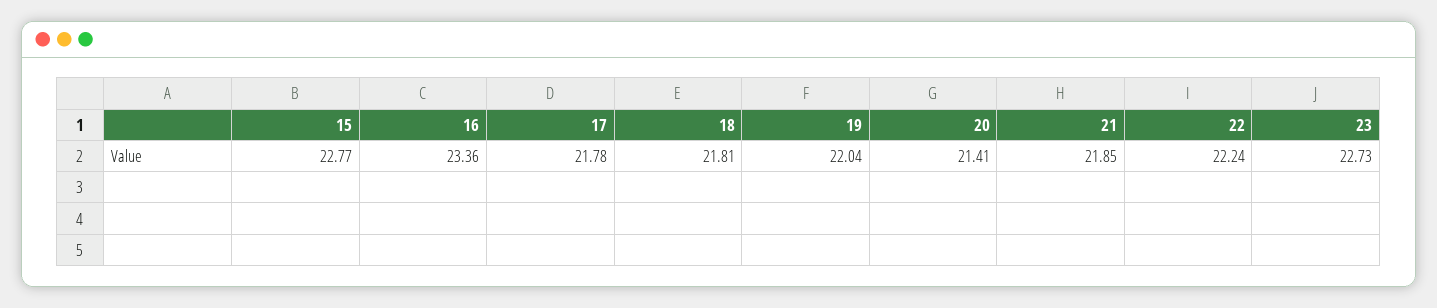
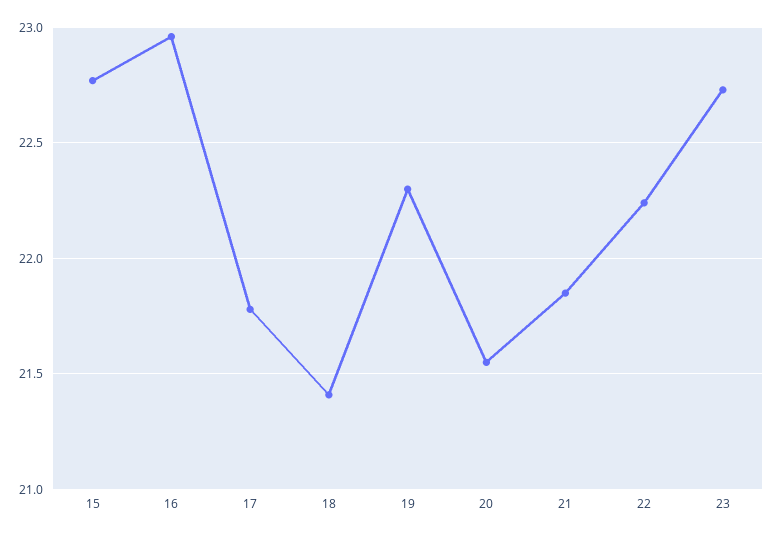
16: 23.36 -> 22.95
18: 21.81 -> 21.4
19: 22.04 -> 22.3
20: 21.41 -> 21.55

